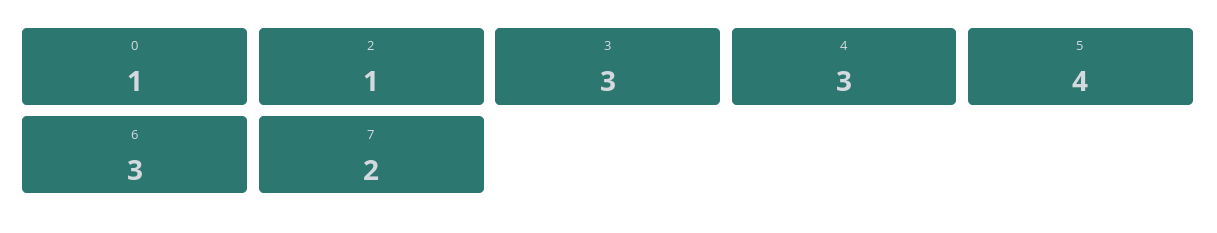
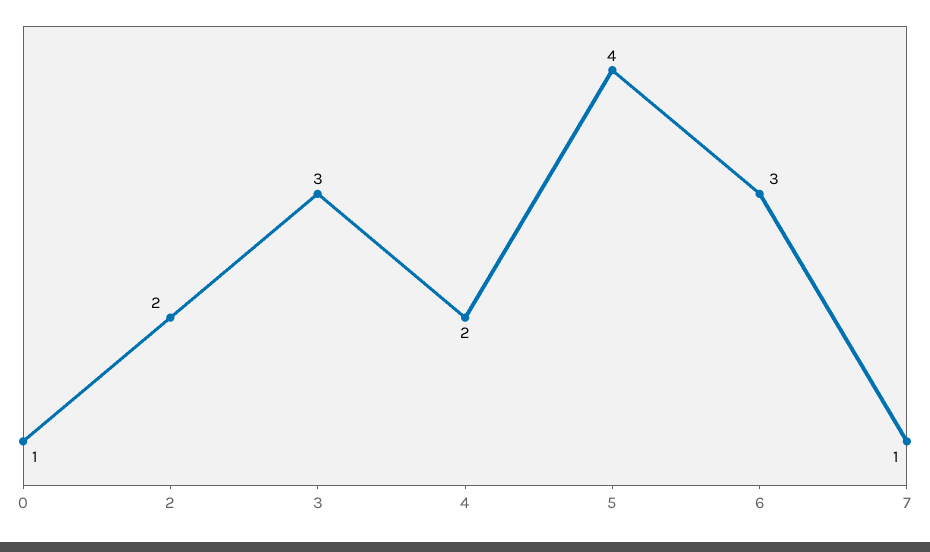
2: 1 -> 2
4: 3 -> 2
7: 2 -> 1

